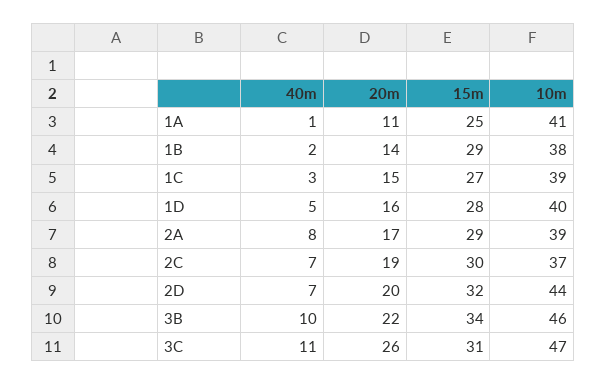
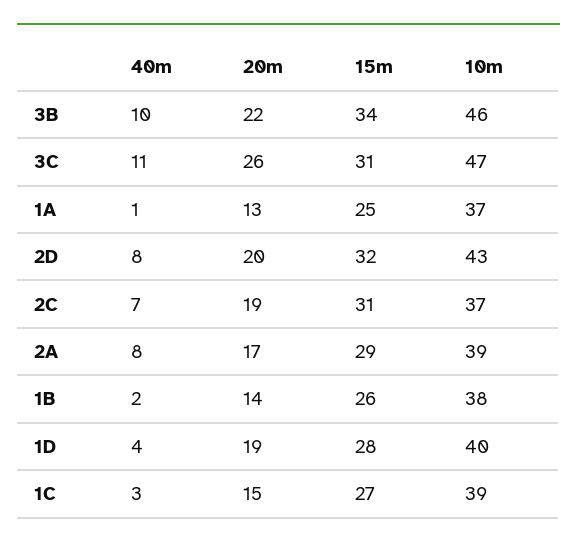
20m, 1A: 11 -> 13
10m, 1A: 41 -> 37
15m, 1B: 29 -> 26
40m, 1D: 5 -> 4
20m, 1D: 16 -> 19
15m, 2C: 30 -> 31
40m, 2D: 7 -> 8
10m, 2D: 44 -> 43

